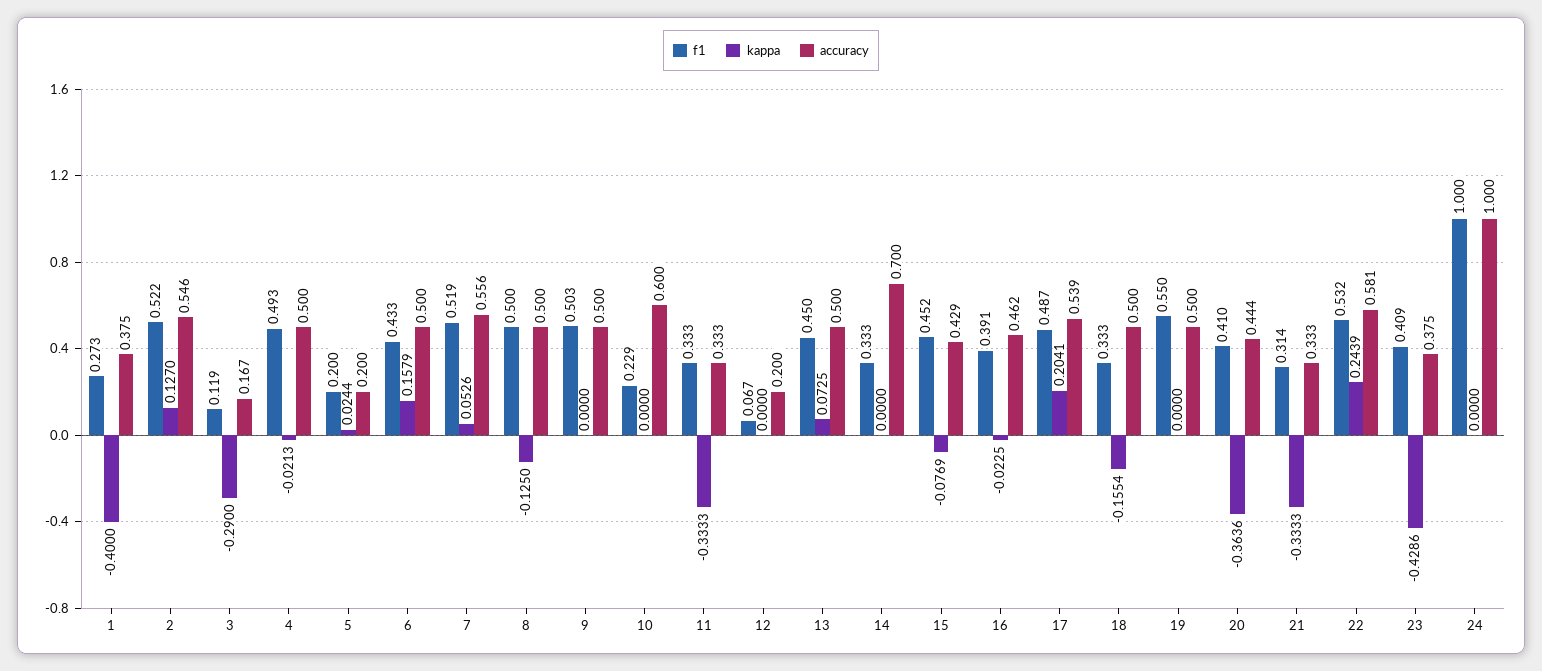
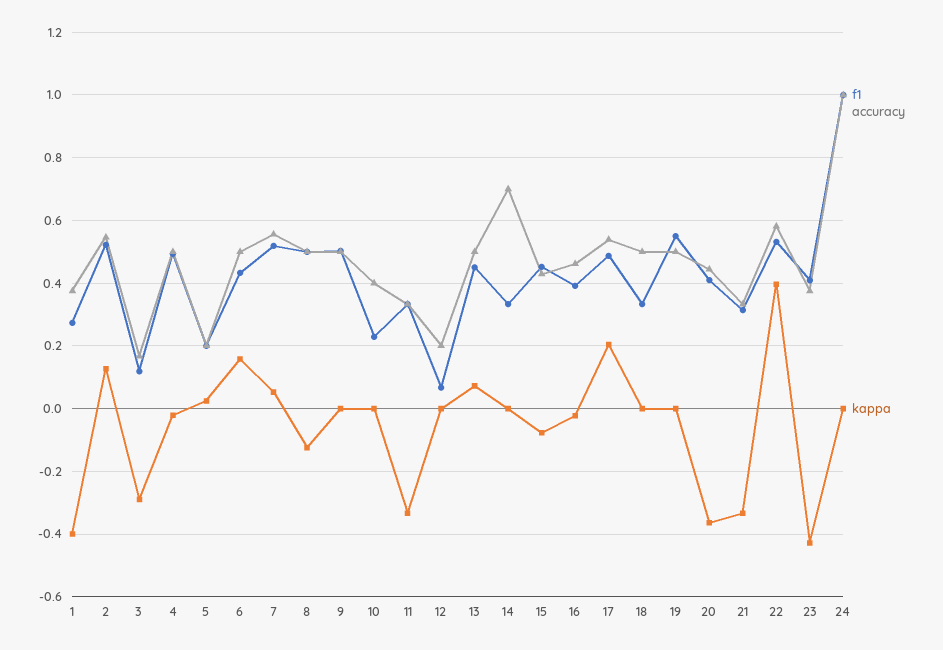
accuracy, 10: 0.6 -> 0.4
kappa, 18: -0.1554 -> 0
kappa, 22: 0.2439 -> 0.4

